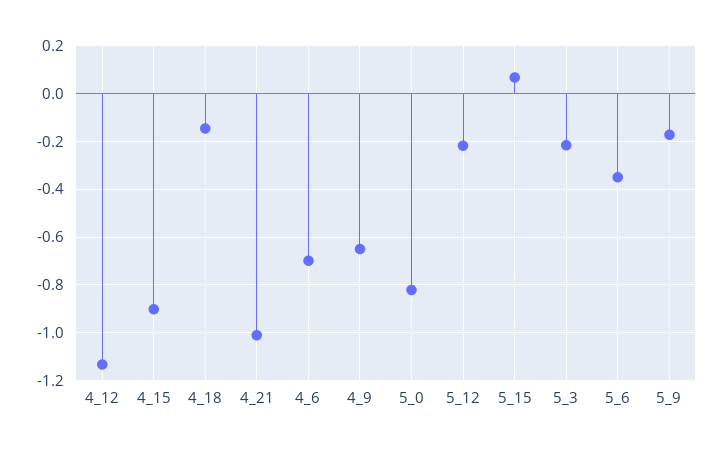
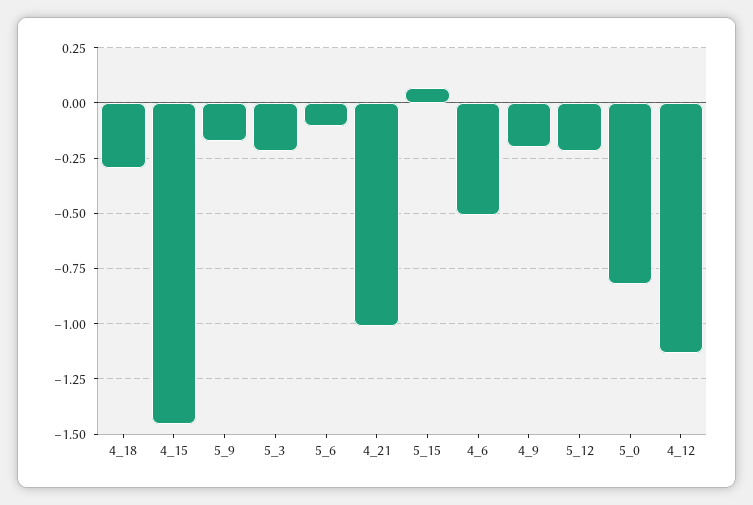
4_15: -0.9 -> -1.45
4_18: -0.15 -> -0.3
4_6: -0.7 -> -0.5
4_9: -0.65 -> -0.2
5_6: -0.35 -> -0.1

